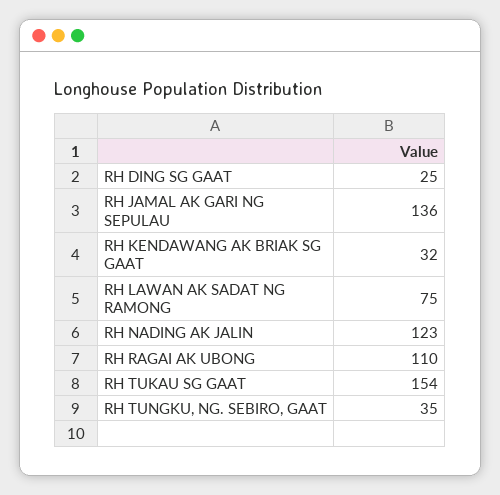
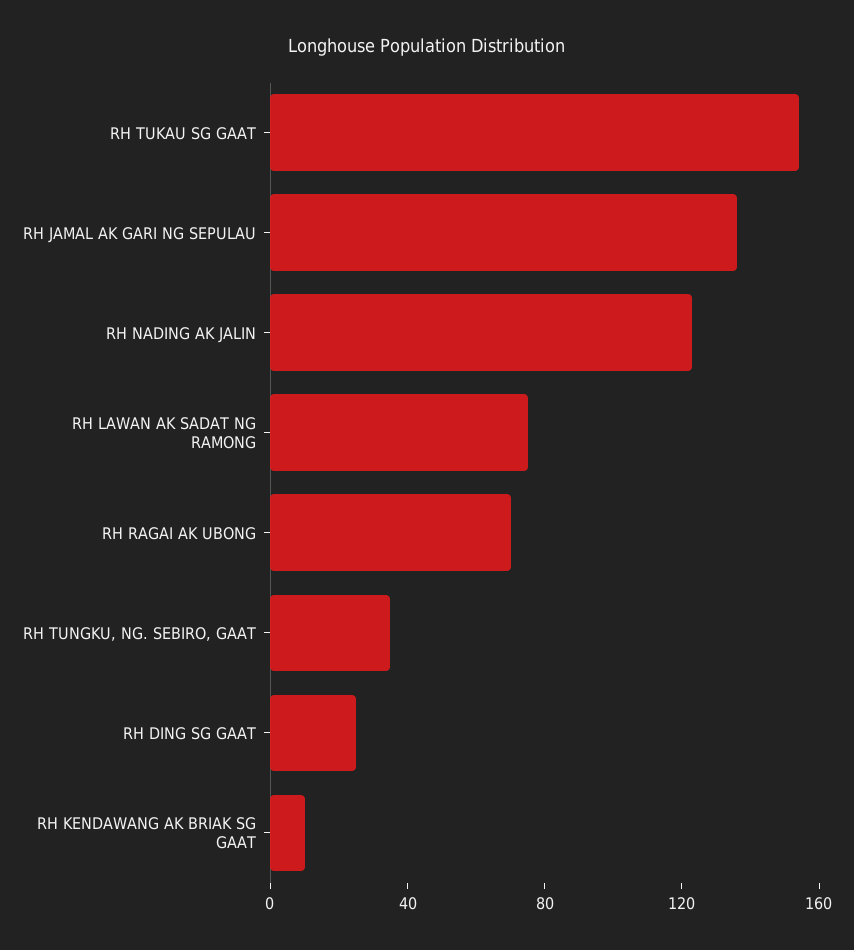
RH KENDAWANG AK BRIAK SG GAAT: 32 -> 10
RH RAGAI AK UBONG: 110 -> 70

